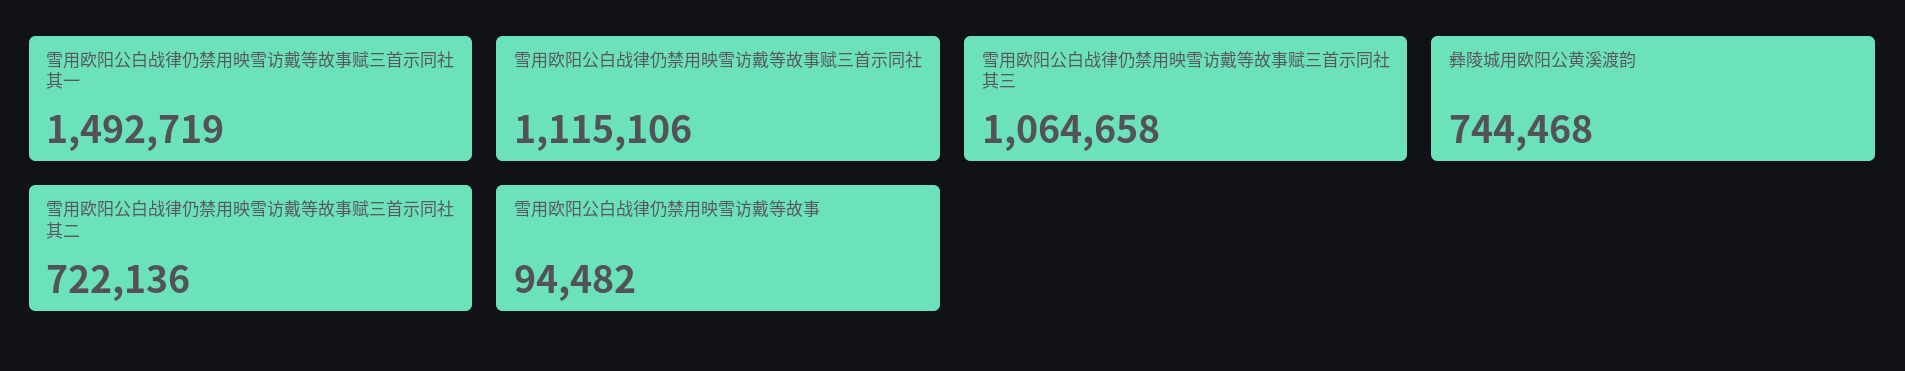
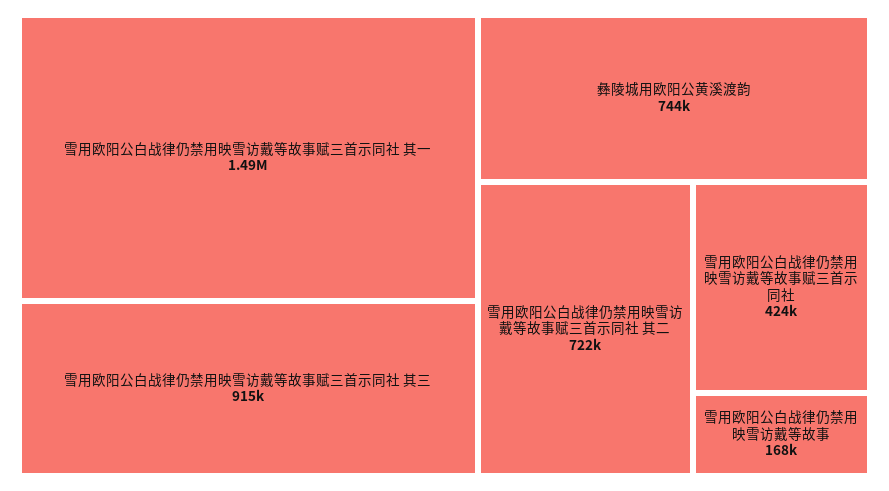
雪用欧阳公白战律仍禁用映雪访戴等故事赋三首示同社: 1115106 -> 424000
雪用欧阳公白战律仍禁用映雪访戴等故事赋三首示同社 其三: 1064658 -> 915000
雪用欧阳公白战律仍禁用映雪访戴等故事: 94482 -> 168000

